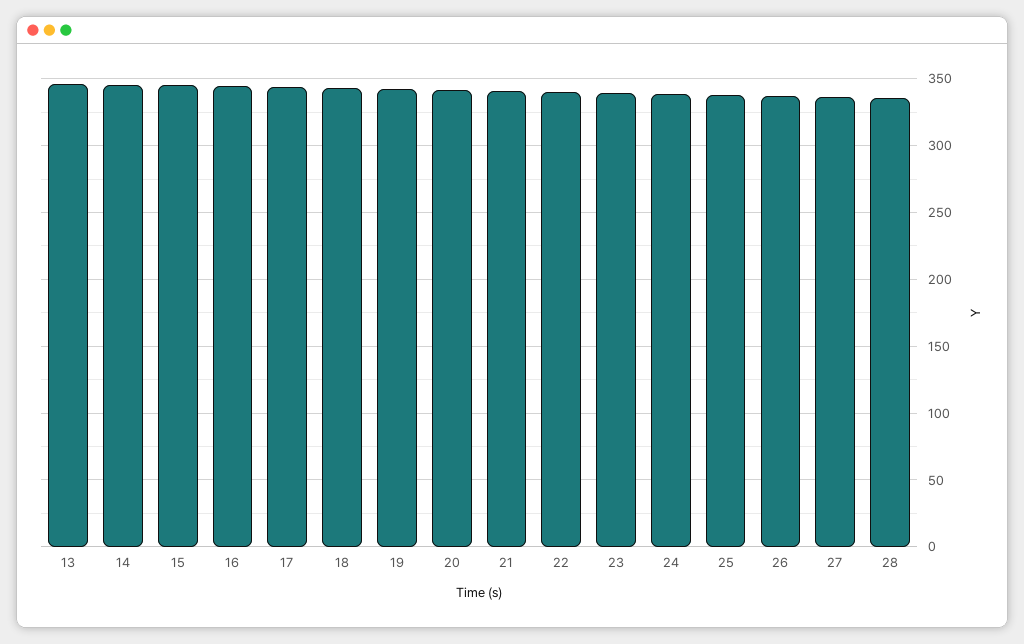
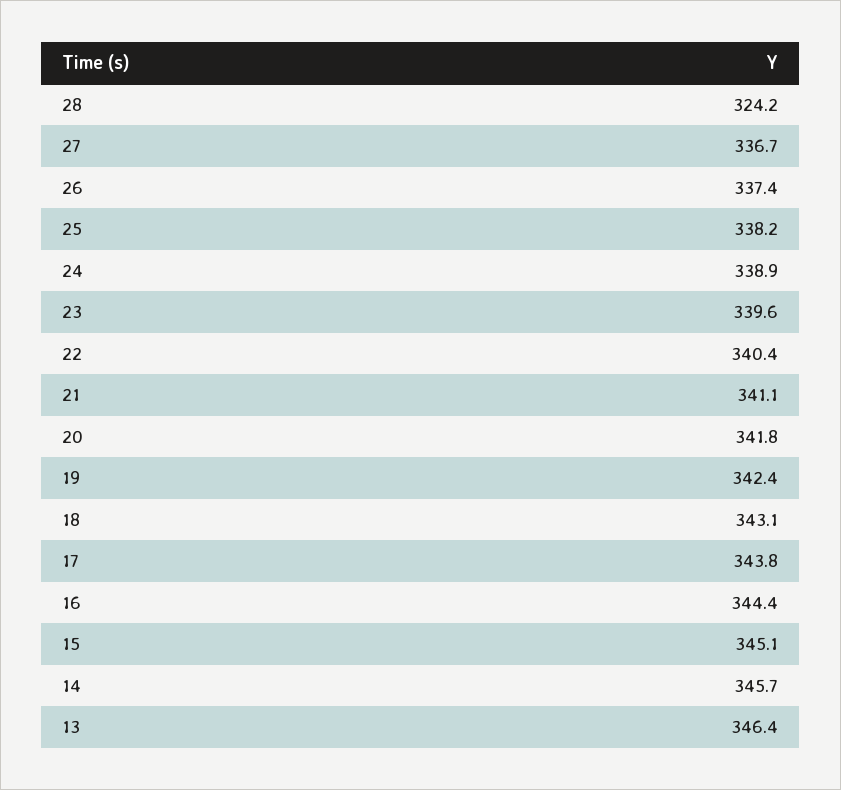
28: 335 -> 324.2

